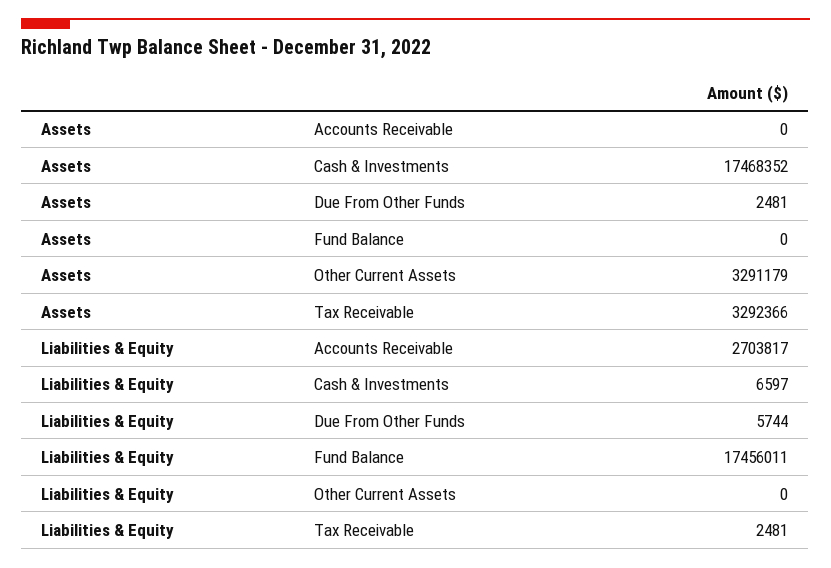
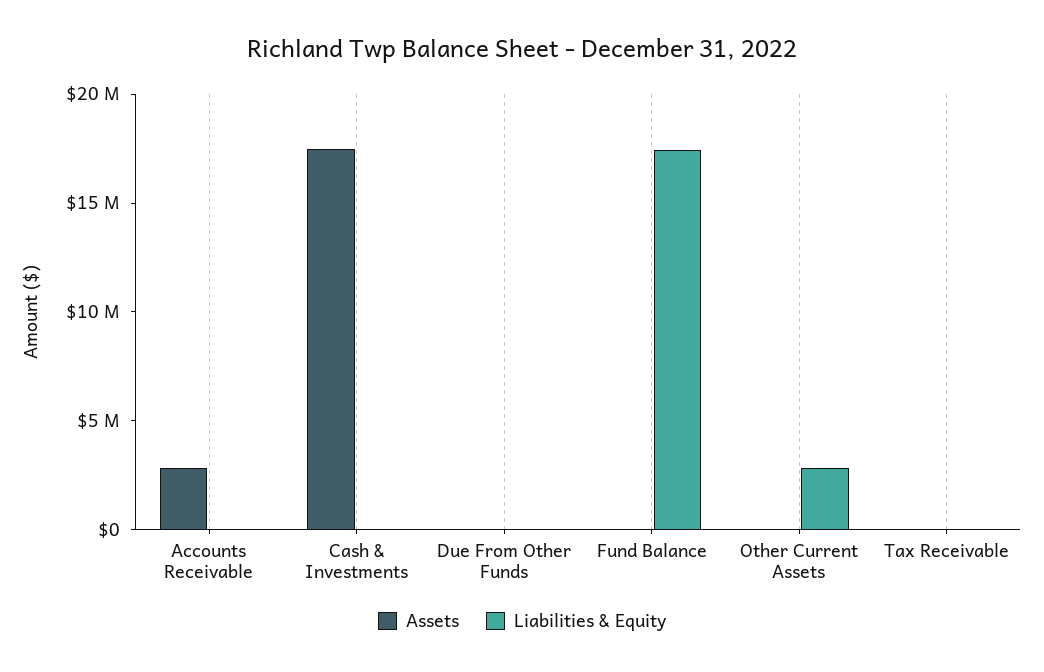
Assets, Accounts Receivable: 0 -> 3000000
Assets, Other Current Assets: 3291179 -> 0
Assets, Tax Receivable: 3292366 -> 0
Liabilities & Equity, Accounts Receivable: 2703817 -> 0
Liabilities & Equity, Other Current Assets: 0 -> 3000000

